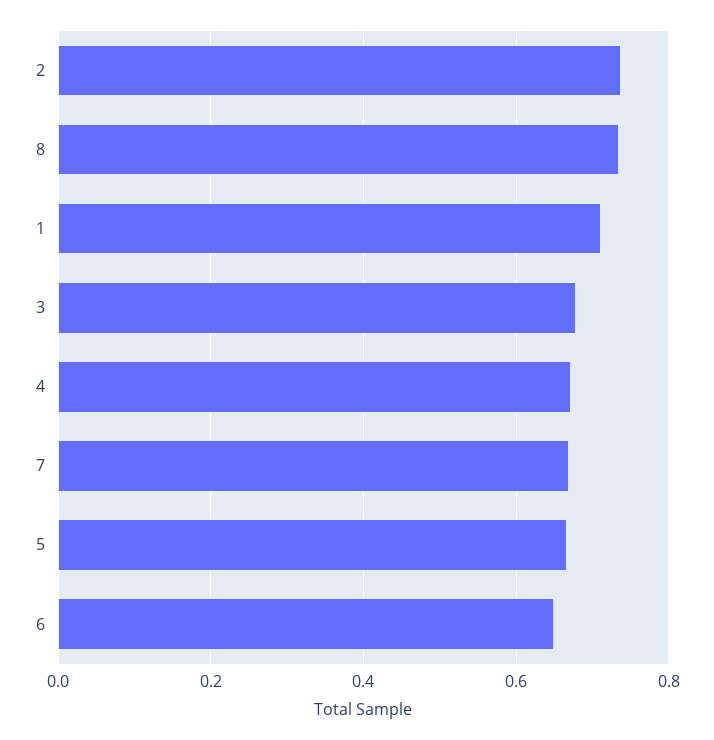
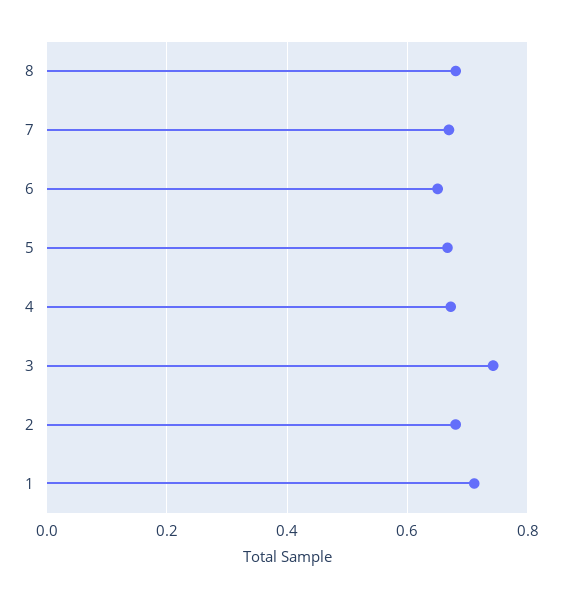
2: 0.74 -> 0.68
8: 0.74 -> 0.68
3: 0.68 -> 0.74

